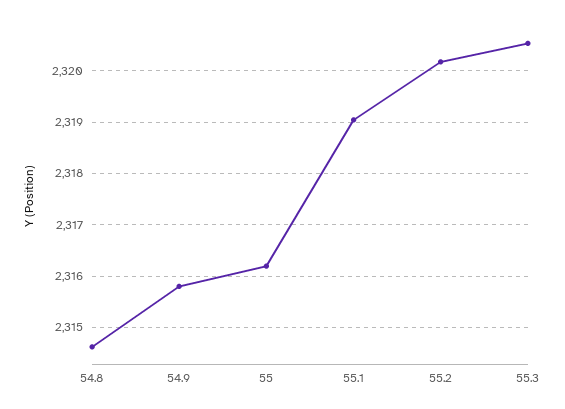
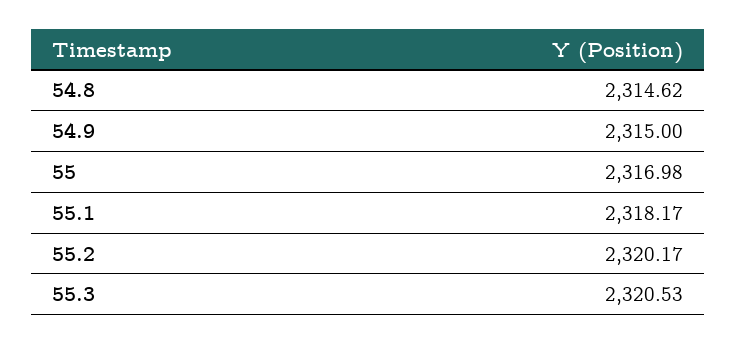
54.9: 2315.8 -> 2315
55: 2316.2 -> 2316.98
55.1: 2319 -> 2318.17

